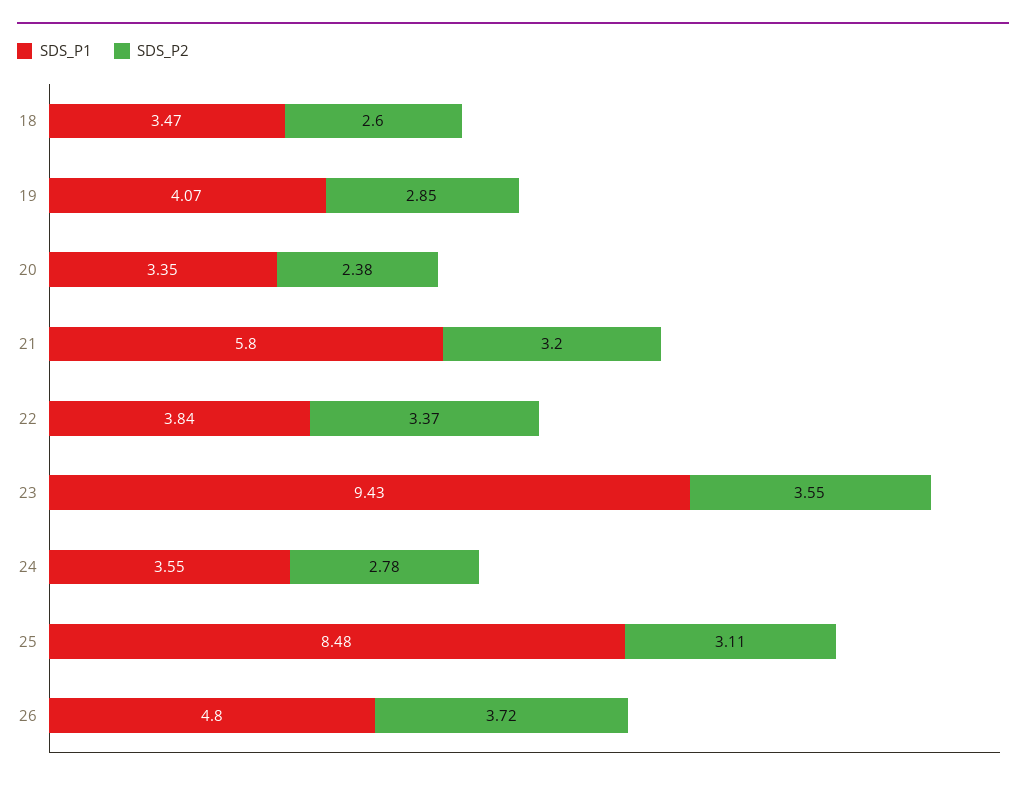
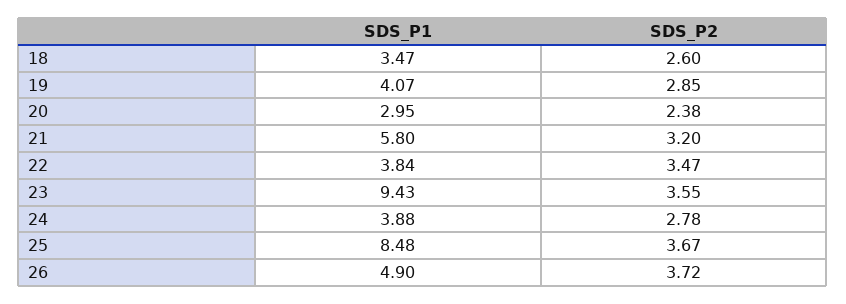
SDS_P1, 20: 3.35 -> 2.95
SDS_P2, 22: 3.37 -> 3.47
SDS_P1, 24: 3.55 -> 3.88
SDS_P2, 25: 3.11 -> 3.67
SDS_P1, 26: 4.8 -> 4.9

